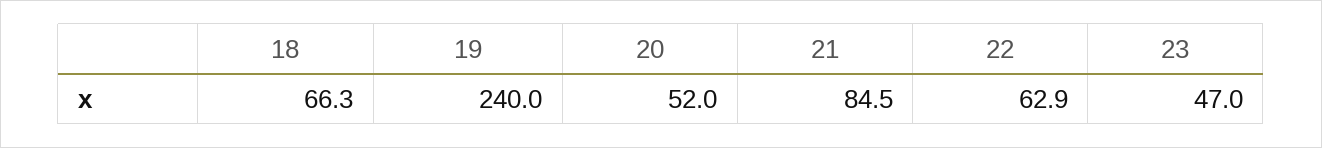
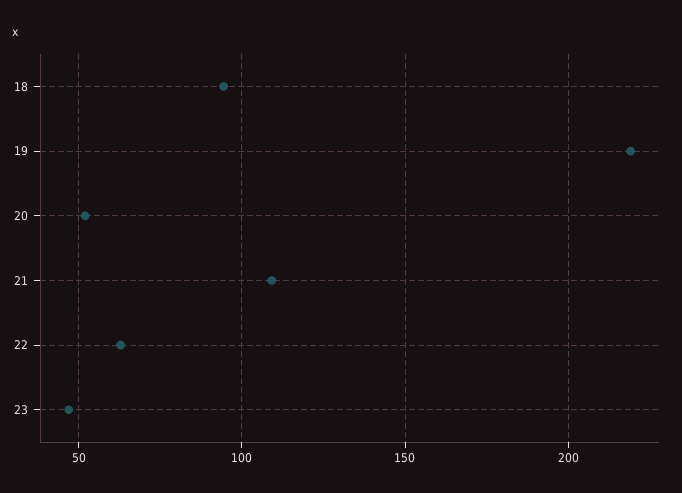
18: 66.3 -> 95
19: 240 -> 220
21: 84.5 -> 110

